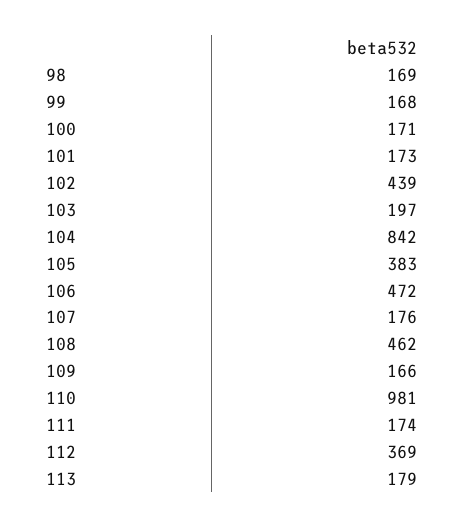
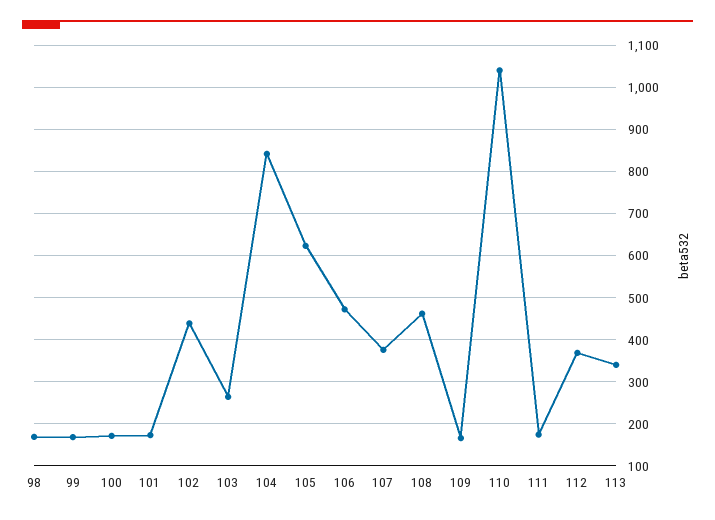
103: 197 -> 260
105: 383 -> 620
107: 176 -> 380
110: 981 -> 1040
113: 179 -> 340

